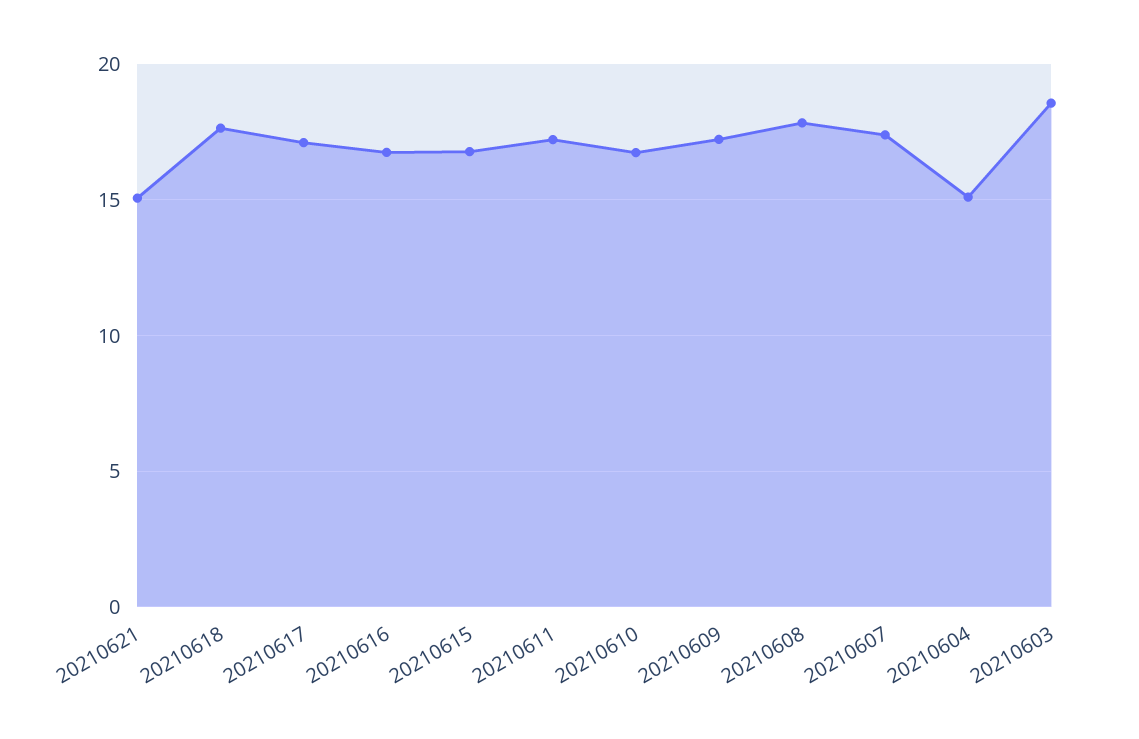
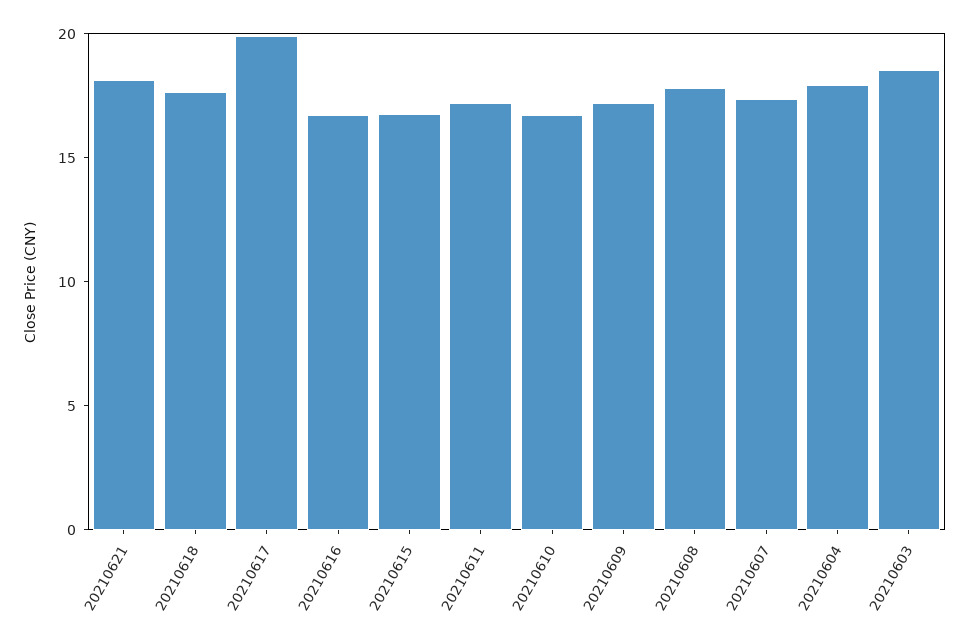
20210621: 15 -> 18
20210617: 17 -> 20
20210604: 15 -> 18

